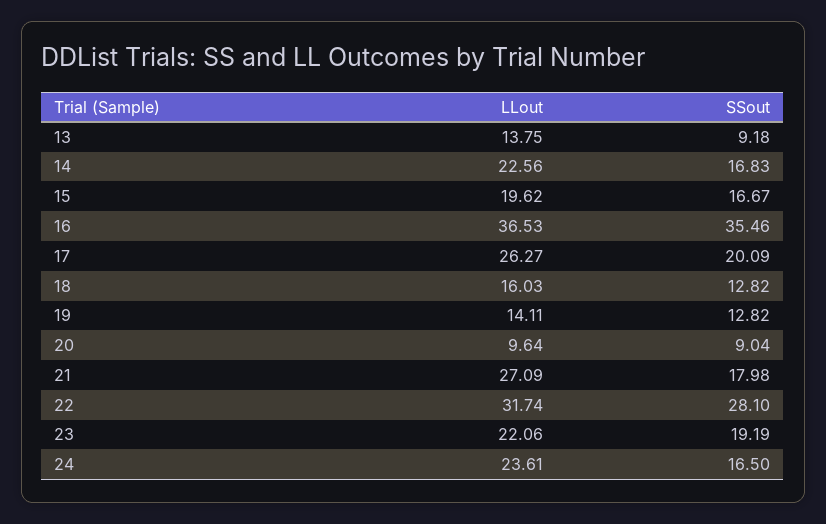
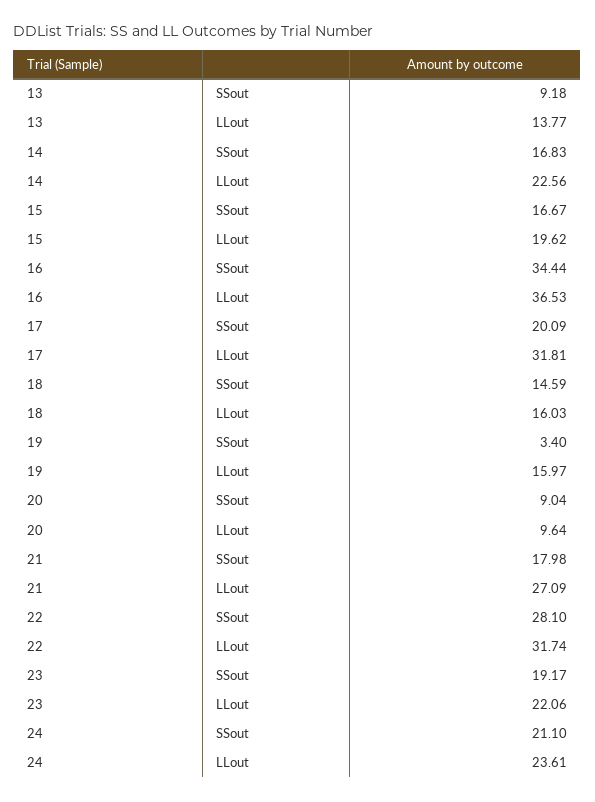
LLout, 13: 13.75 -> 13.77
SSout, 16: 35.46 -> 34.44
LLout, 17: 26.27 -> 31.81
SSout, 18: 12.82 -> 14.59
LLout, 19: 14.11 -> 15.97
SSout, 19: 12.82 -> 3.4
SSout, 23: 19.19 -> 19.17
SSout, 24: 16.5 -> 21.1

